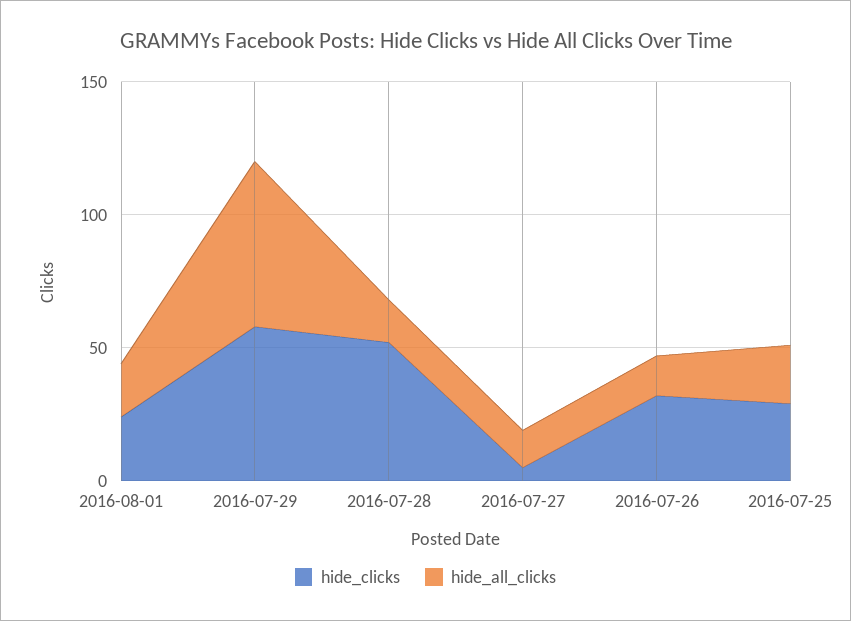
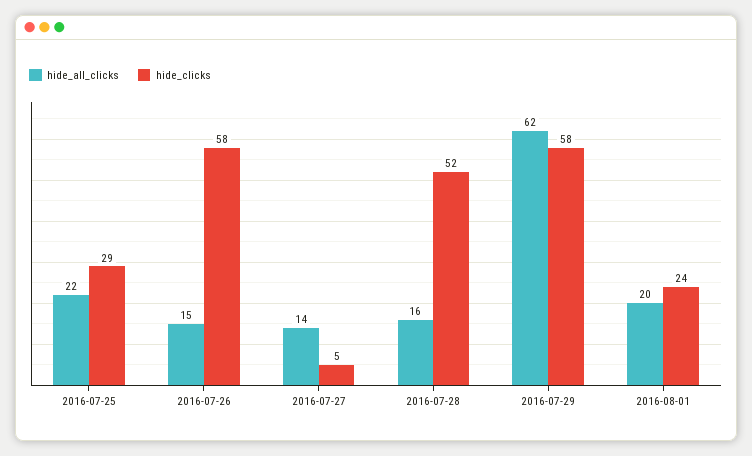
hide_clicks, 2016-07-26: 30 -> 58

